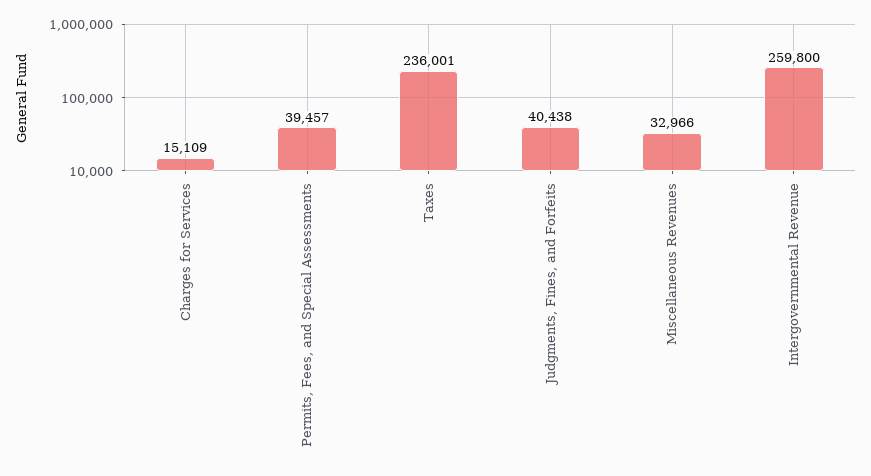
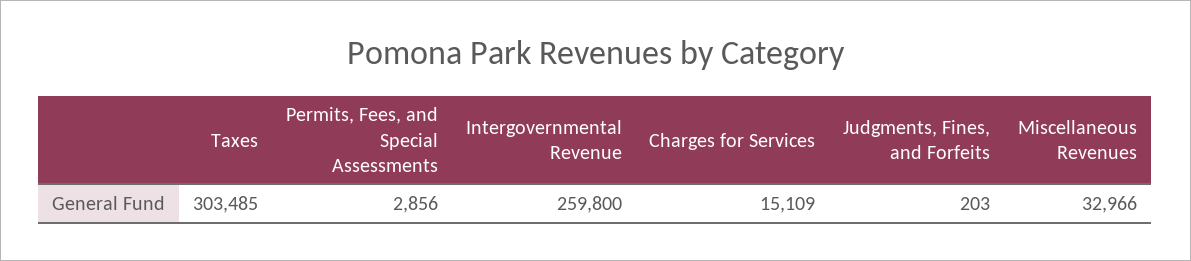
Permits, Fees, and Special Assessments: 39457 -> 2856
Taxes: 236001 -> 303485
Judgments, Fines, and Forfeits: 40438 -> 203

